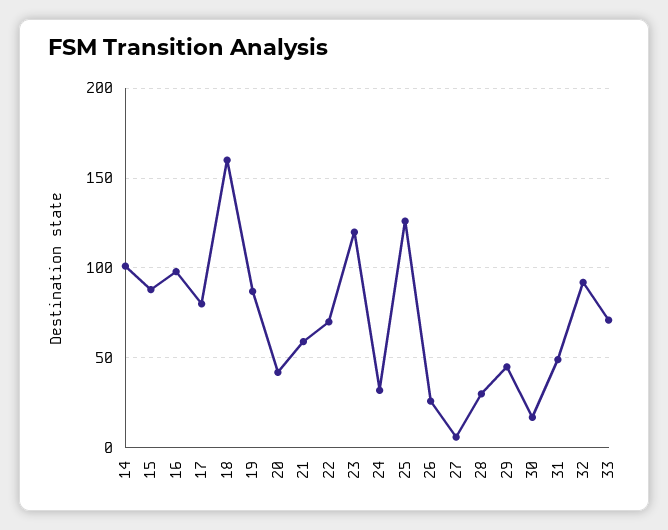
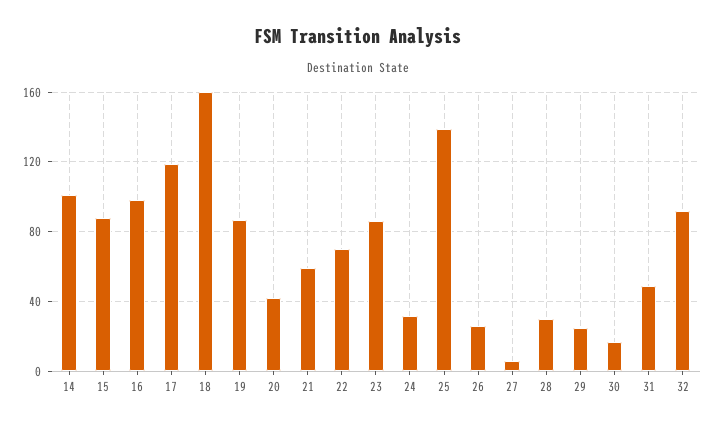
17: 80 -> 120
23: 120 -> 85
25: 125 -> 140
29: 45 -> 25
33: 70 -> none

